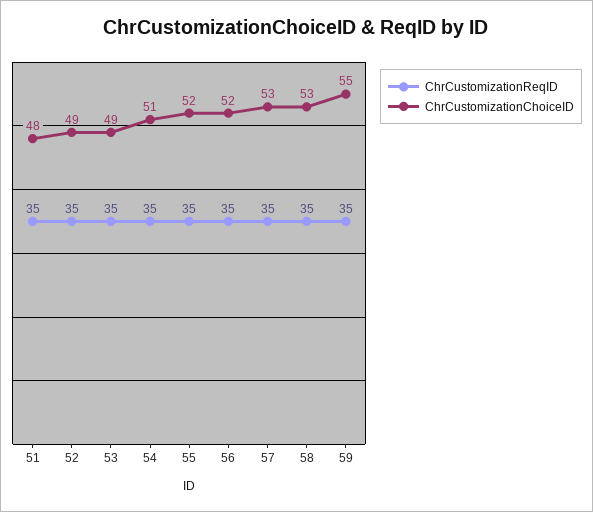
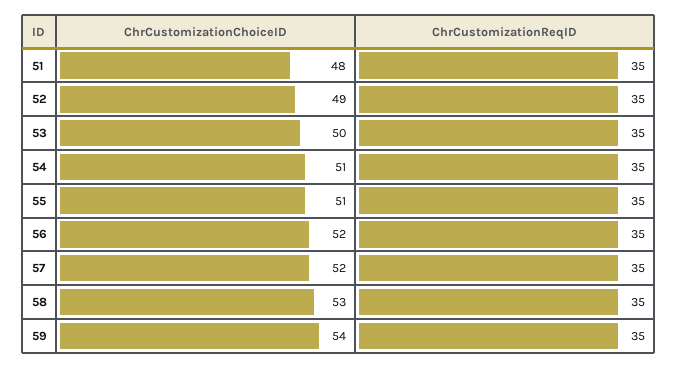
ChrCustomizationChoiceID, 53: 49 -> 50
ChrCustomizationChoiceID, 55: 52 -> 51
ChrCustomizationChoiceID, 57: 53 -> 52
ChrCustomizationChoiceID, 59: 55 -> 54

